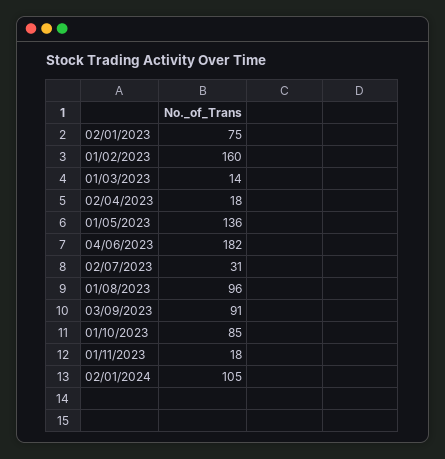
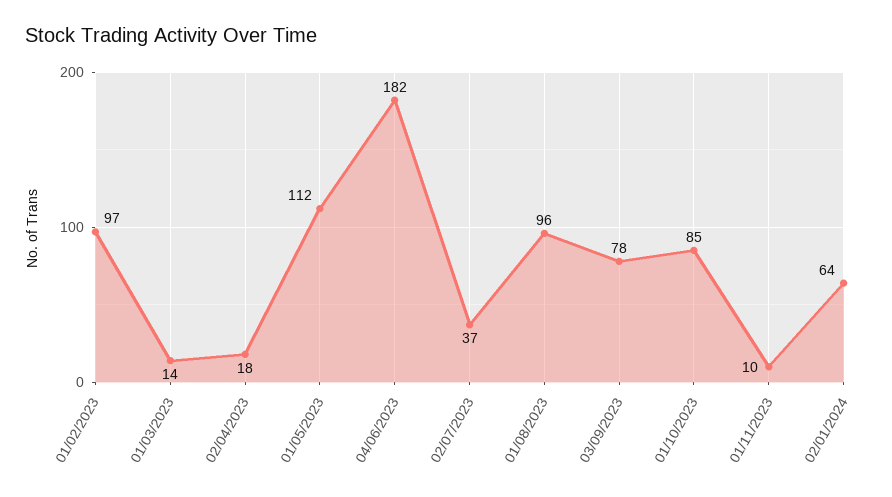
02/01/2023: 75 -> none
01/02/2023: 160 -> 97
01/05/2023: 136 -> 112
02/07/2023: 31 -> 37
03/09/2023: 91 -> 78
01/11/2023: 18 -> 10
02/01/2024: 105 -> 64

